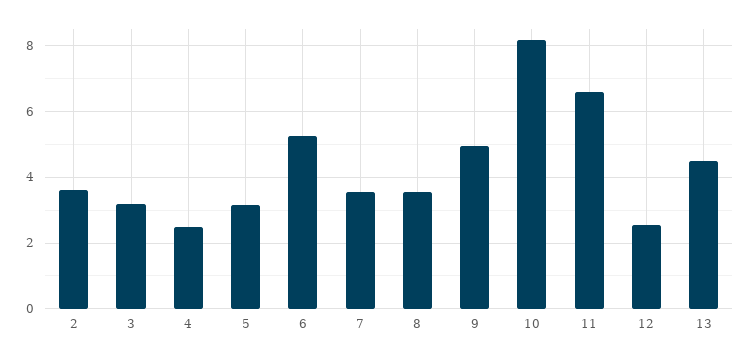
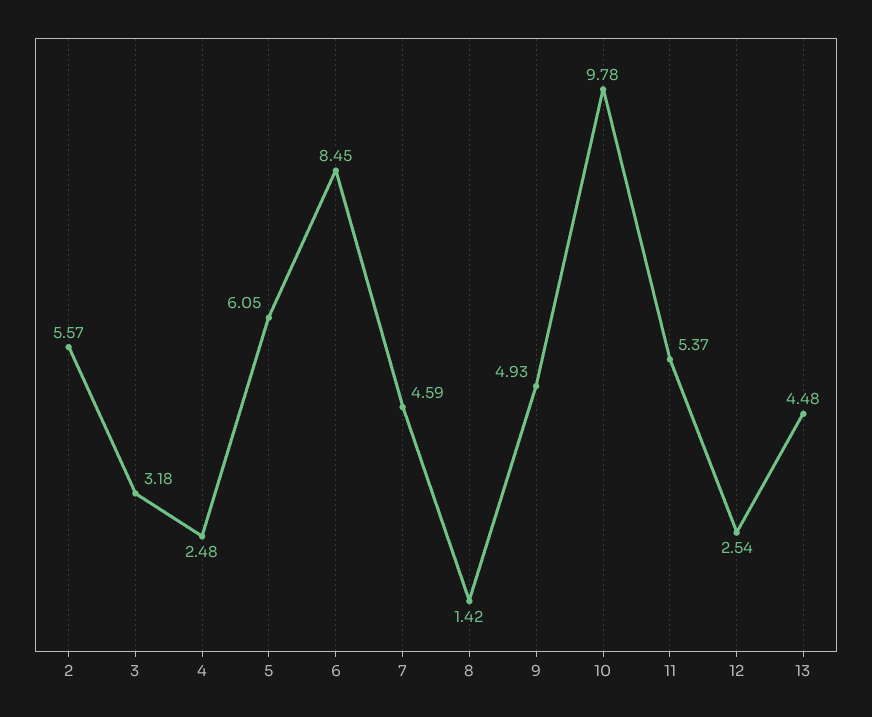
2: 3.6 -> 5.57
5: 3.2 -> 6.05
6: 5.2 -> 8.45
7: 3.6 -> 4.59
8: 3.6 -> 1.42
10: 8.2 -> 9.78
11: 6.6 -> 5.37

